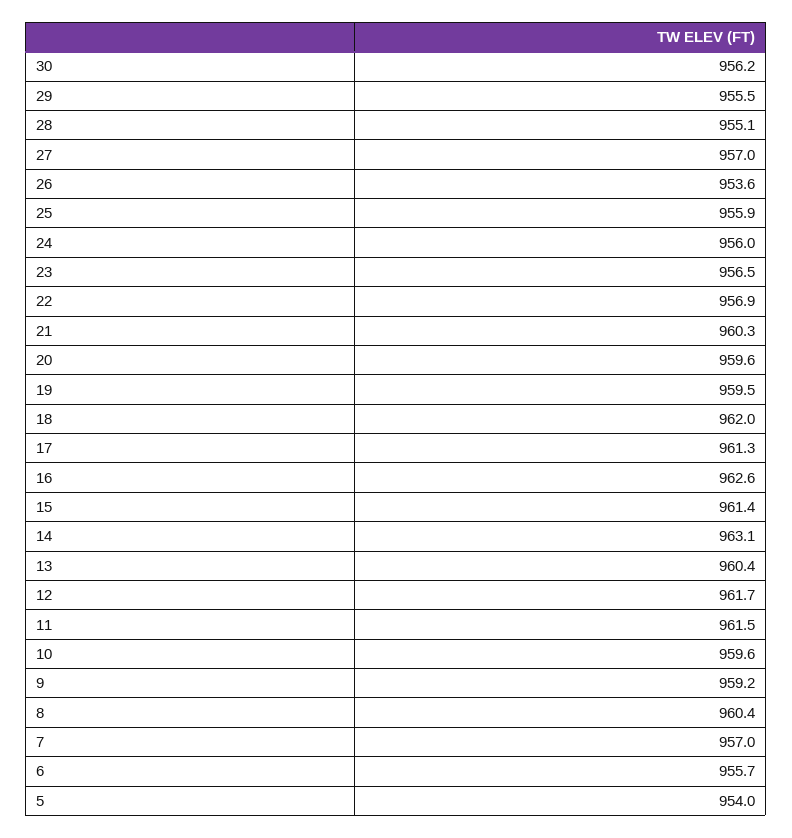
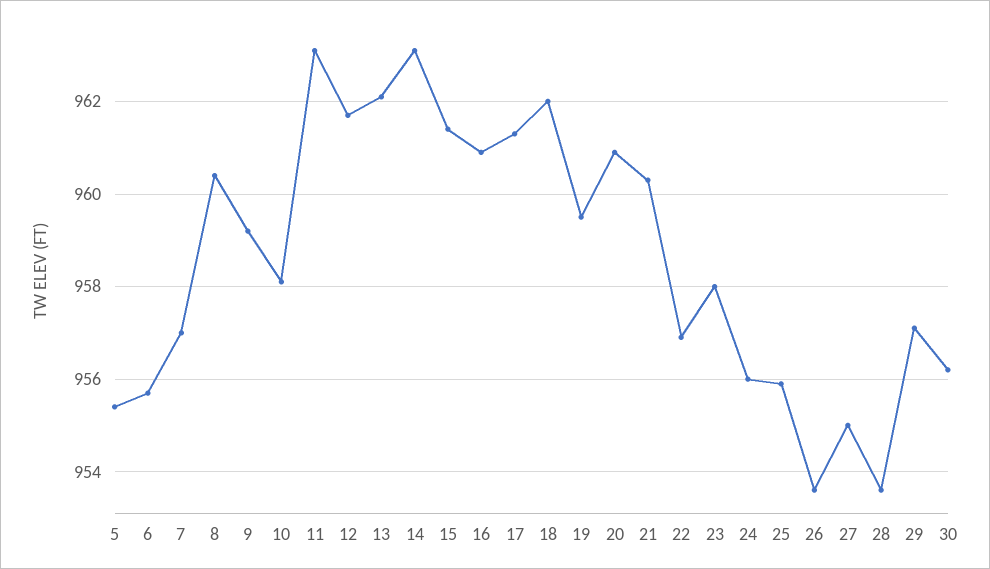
29: 955.5 -> 957
28: 955.1 -> 953.5
27: 957 -> 955
23: 956.5 -> 958
20: 959.6 -> 961
16: 962.6 -> 961
13: 960.4 -> 962
11: 961.5 -> 963
10: 959.6 -> 958
5: 954 -> 955.5

